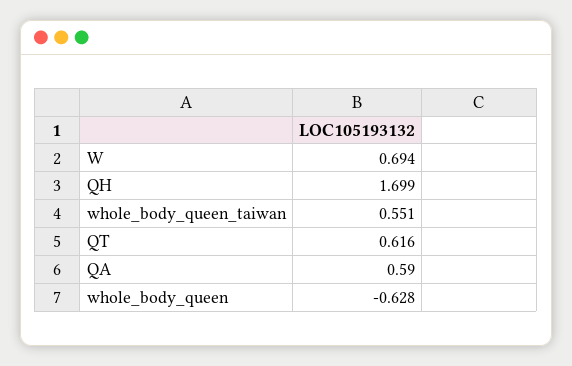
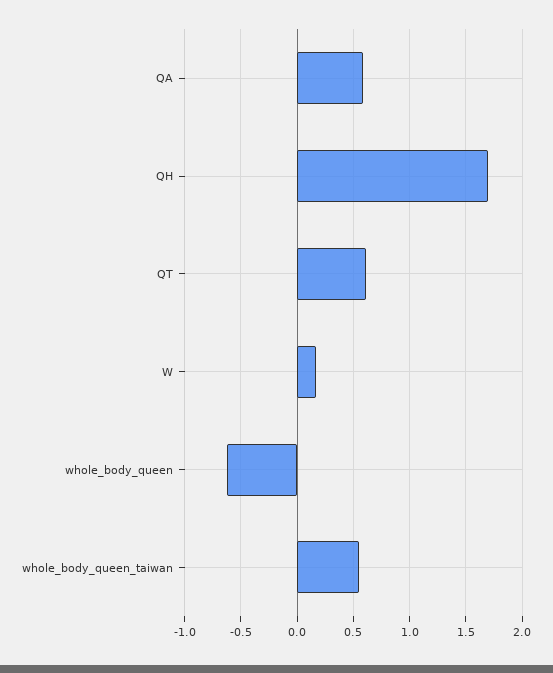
W: 0.694 -> 0.2

